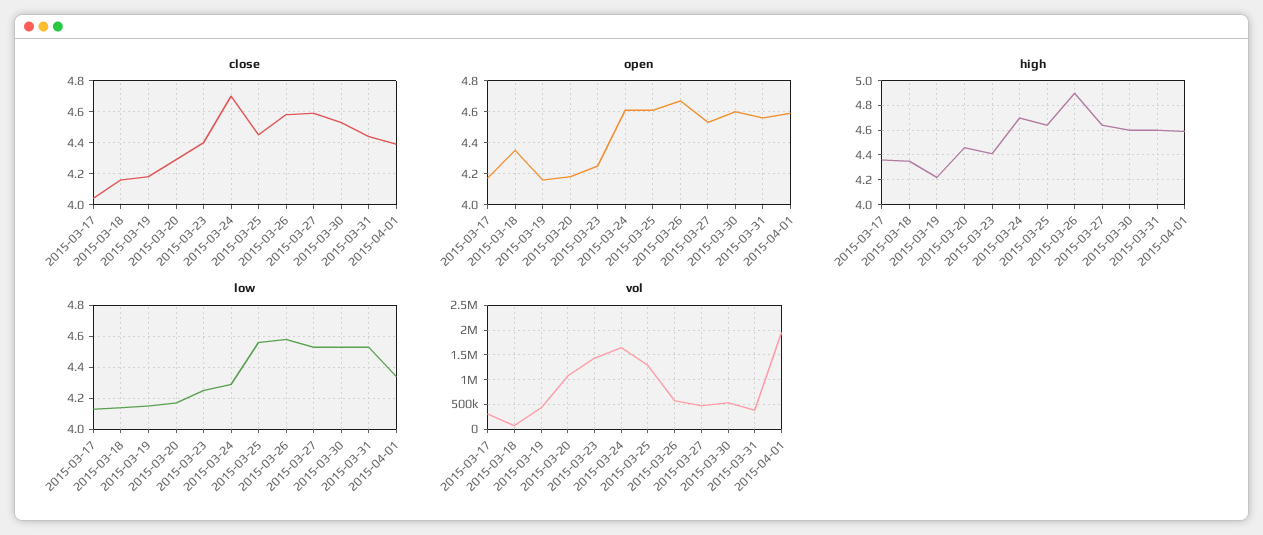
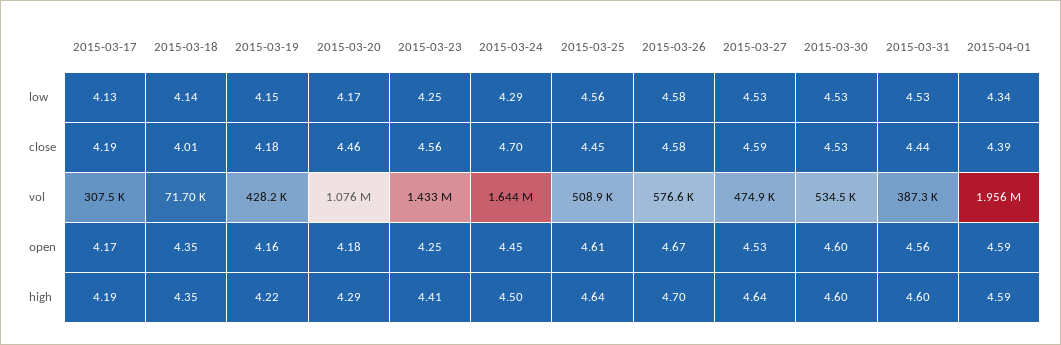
close, 2015-03-17: 4.05 -> 4.19
close, 2015-03-18: 4.15 -> 4.01
close, 2015-03-20: 4.3 -> 4.46
close, 2015-03-23: 4.4 -> 4.56
open, 2015-03-24: 4.6 -> 4.45
high, 2015-03-17: 4.35 -> 4.19
high, 2015-03-20: 4.45 -> 4.29
high, 2015-03-24: 4.7 -> 4.5
high, 2015-03-26: 4.9 -> 4.7
vol, 2015-03-25: 1250000 -> 508900

